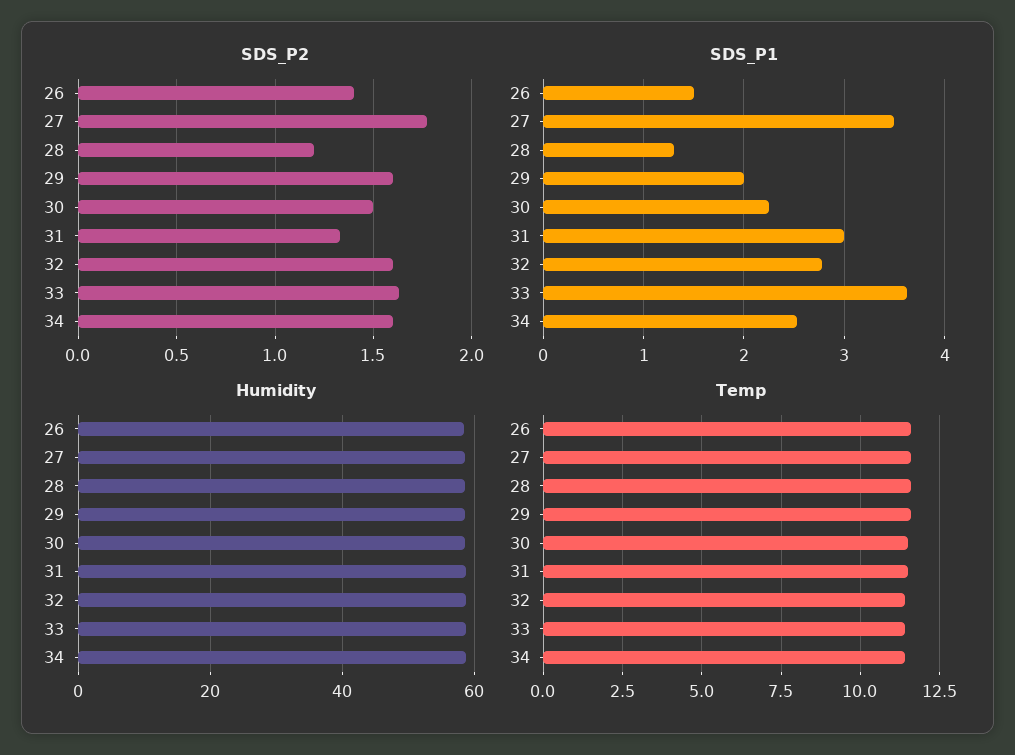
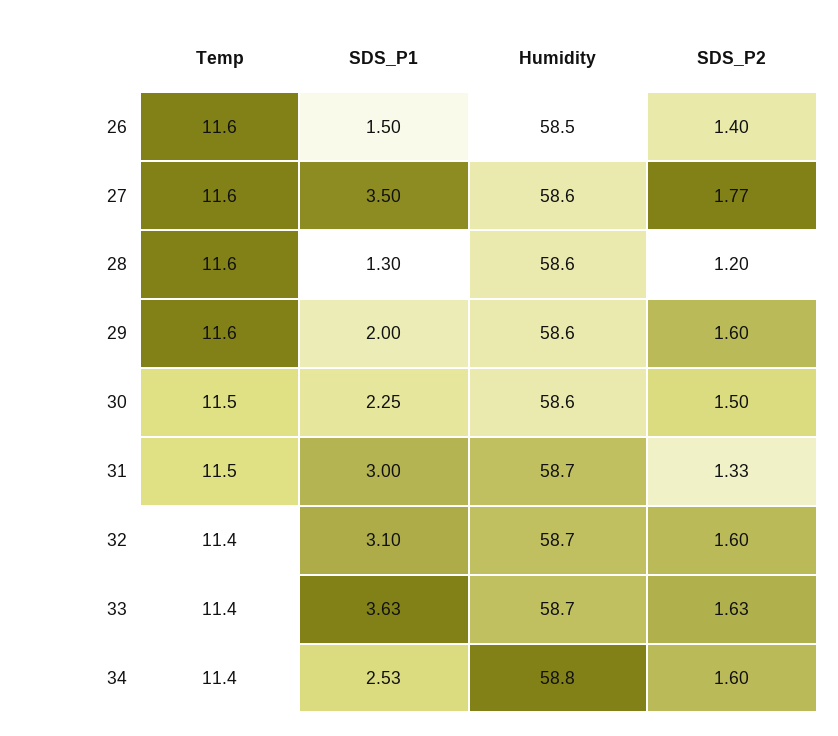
SDS_P1, 32: 2.8 -> 3.1

